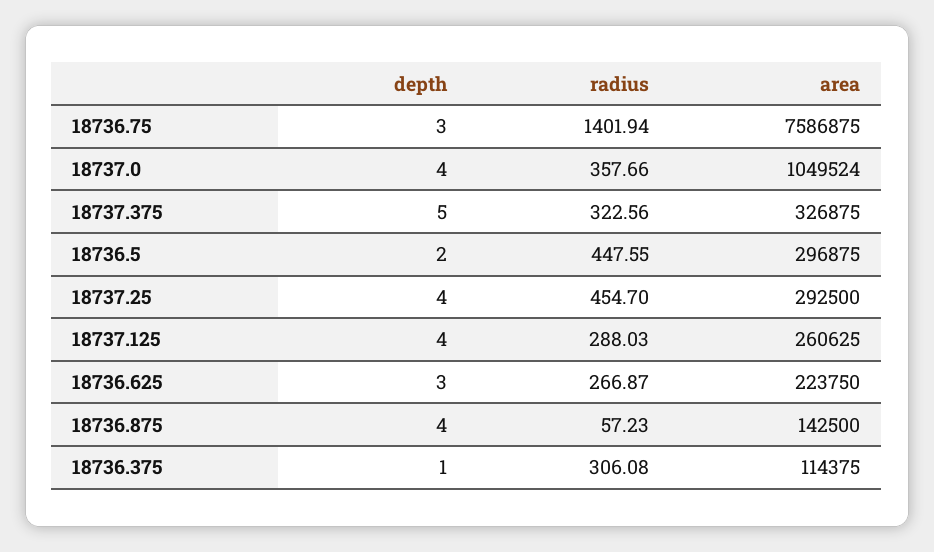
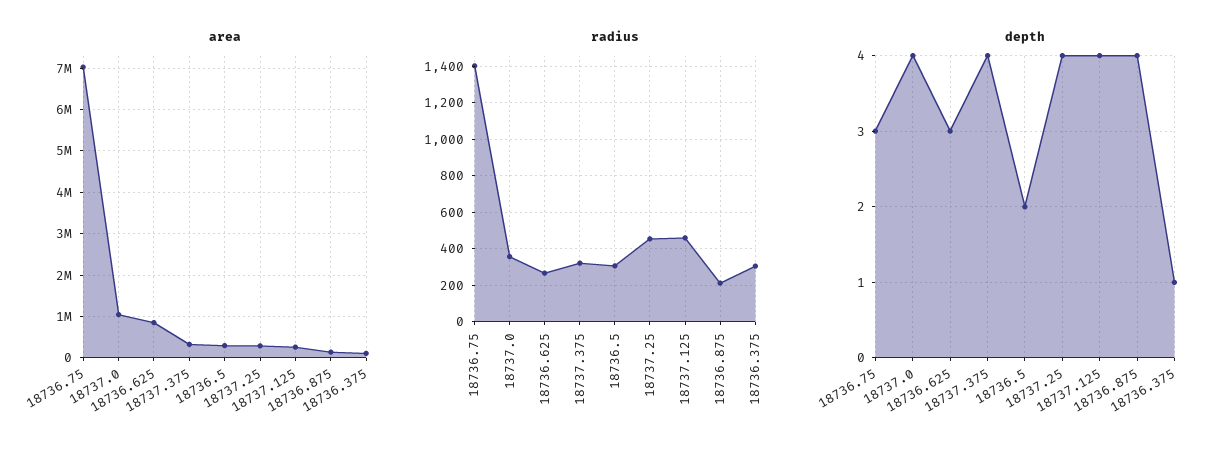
area, 18736.75: 7586875 -> 7000000
depth, 18737.375: 5 -> 4
radius, 18736.5: 447.55 -> 300
radius, 18737.125: 288.03 -> 450
area, 18736.625: 223750 -> 800000
radius, 18736.875: 57.23 -> 200

